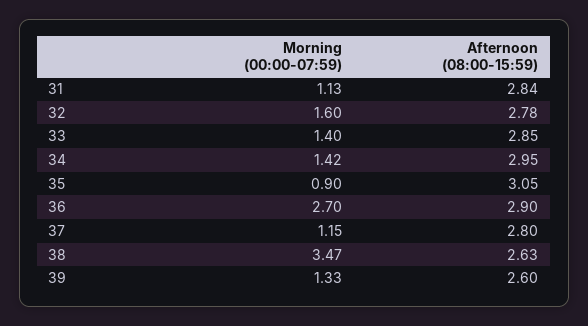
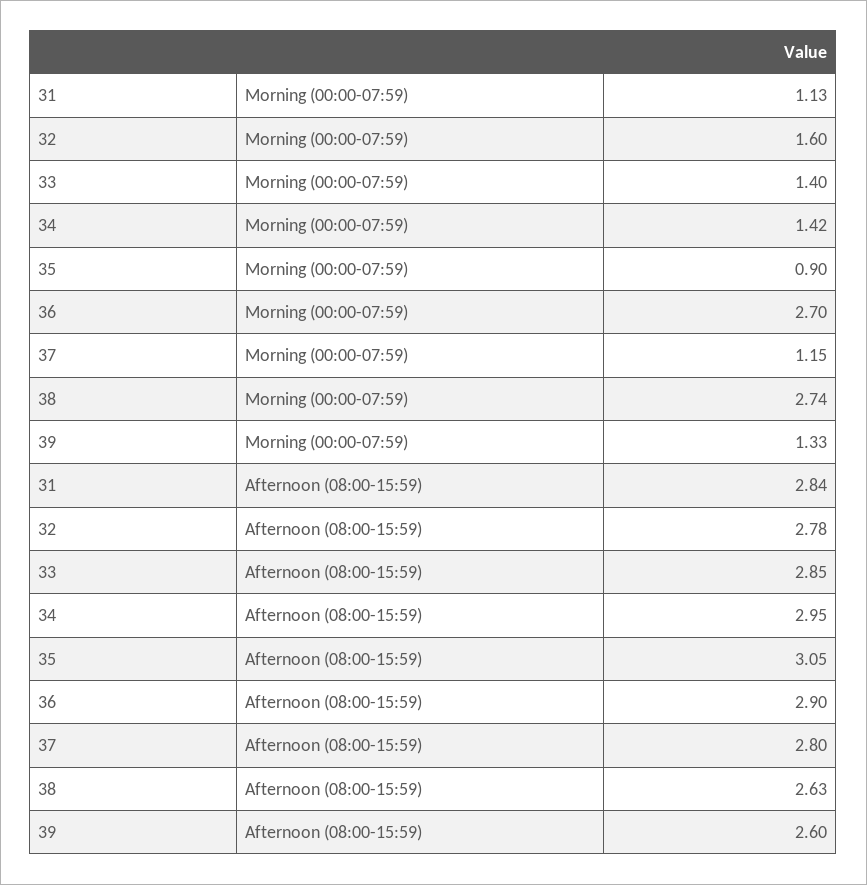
Morning (00:00-07:59), 38: 3.47 -> 2.74

